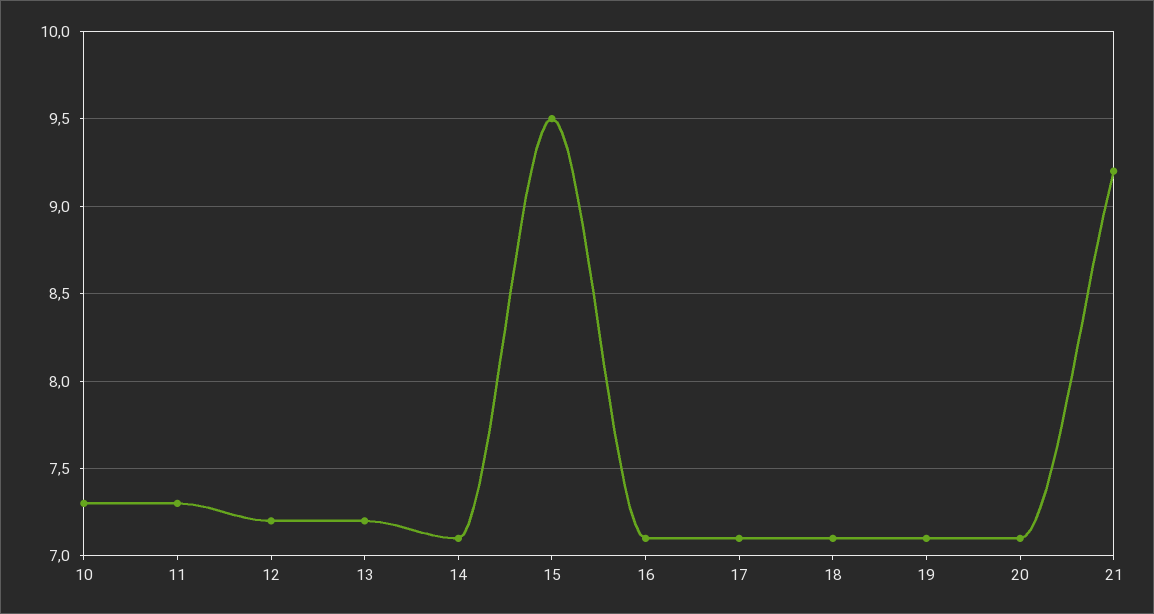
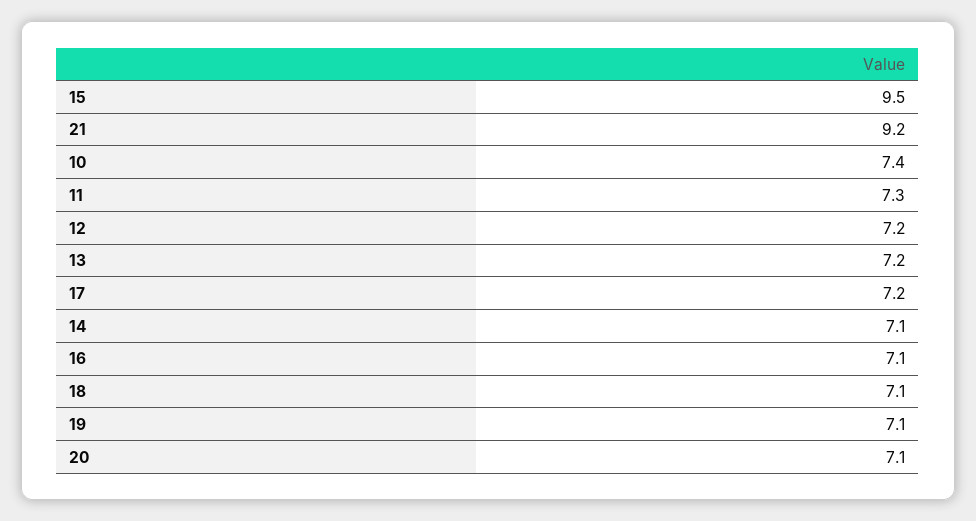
10: 7.3 -> 7.4
17: 7.1 -> 7.2

